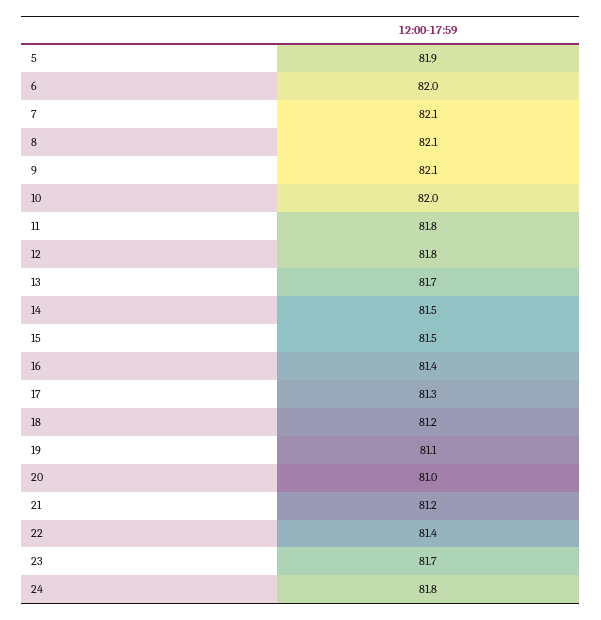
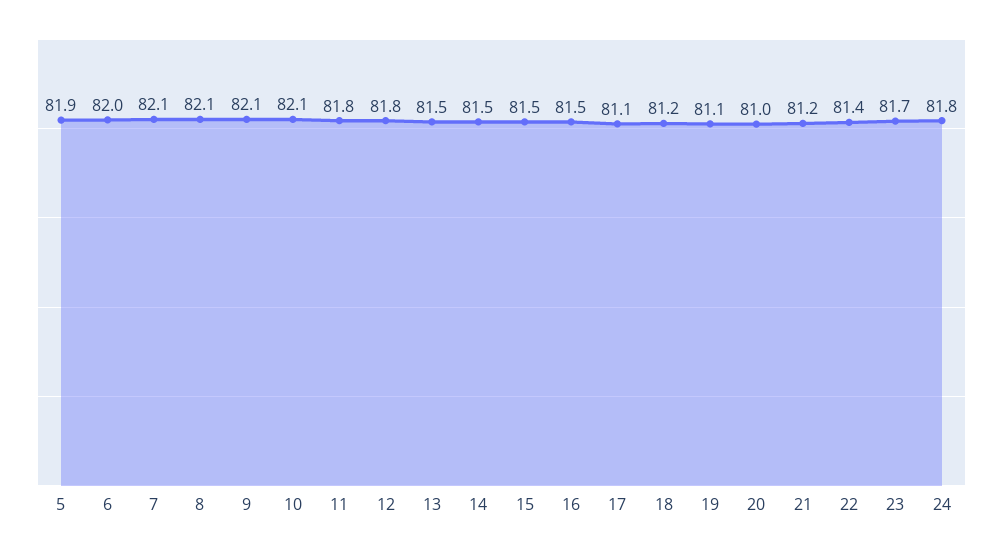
10: 82 -> 82.1
13: 81.7 -> 81.5
16: 81.4 -> 81.5
17: 81.3 -> 81.1

